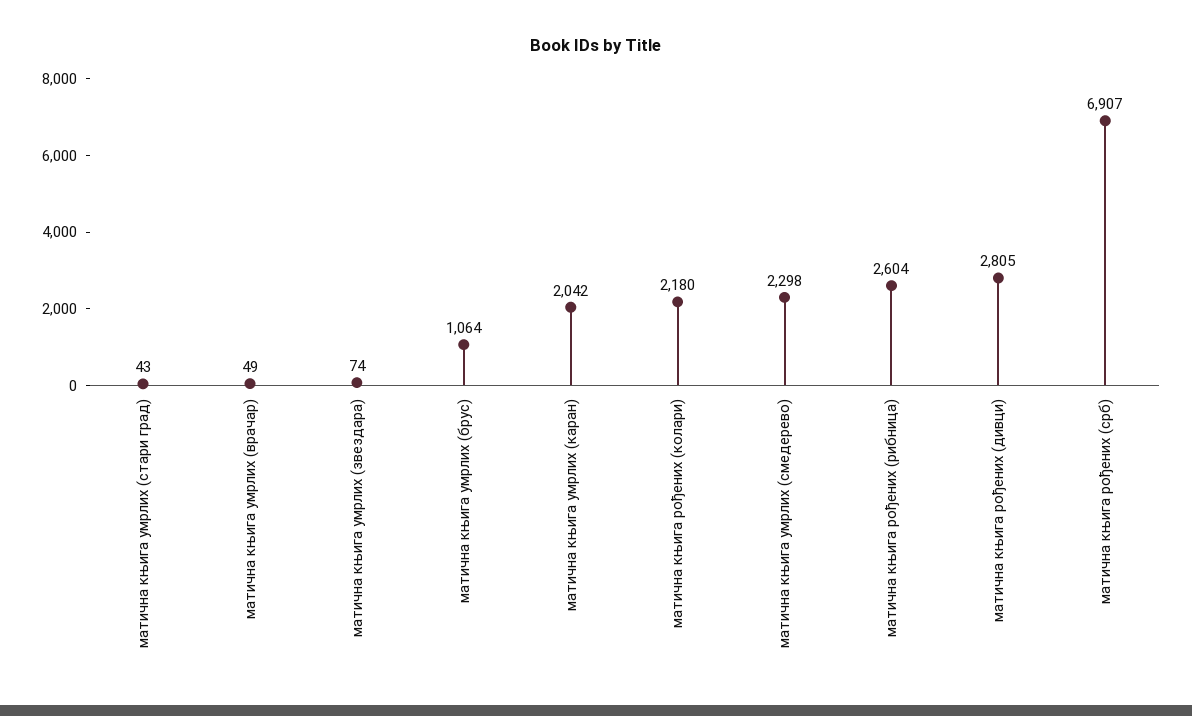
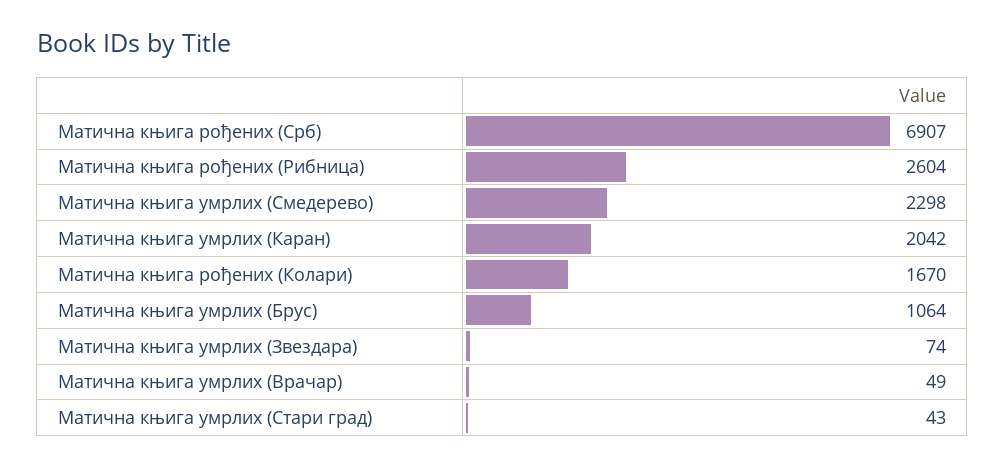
матична књига рођених (колари): 2180 -> 1670
матична књига рођених (дивци): 2805 -> none

